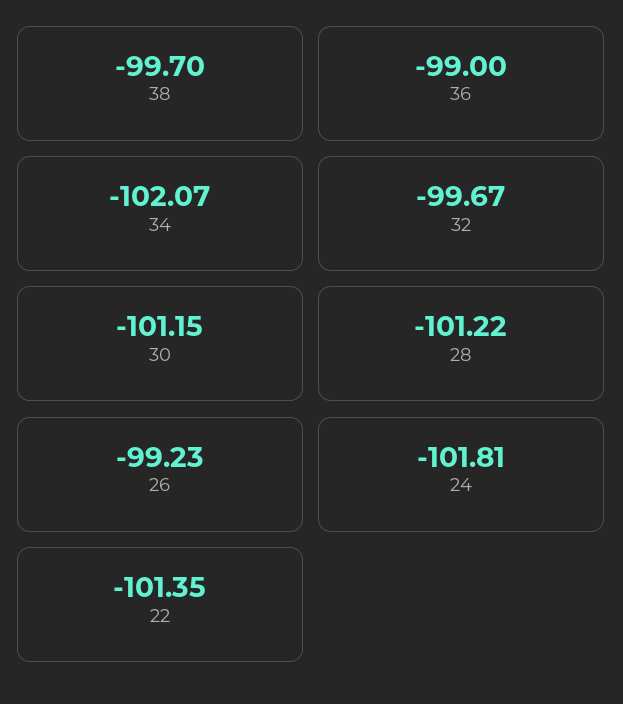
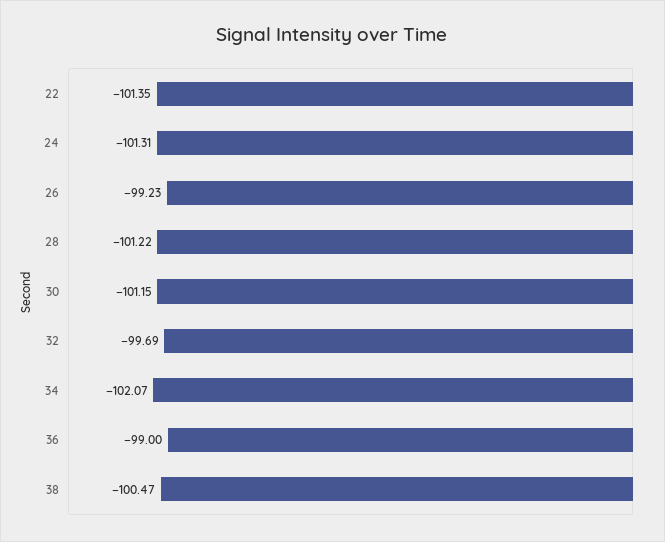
38: -99.7 -> -100.47
32: -99.67 -> -99.69
24: -101.81 -> -101.31

